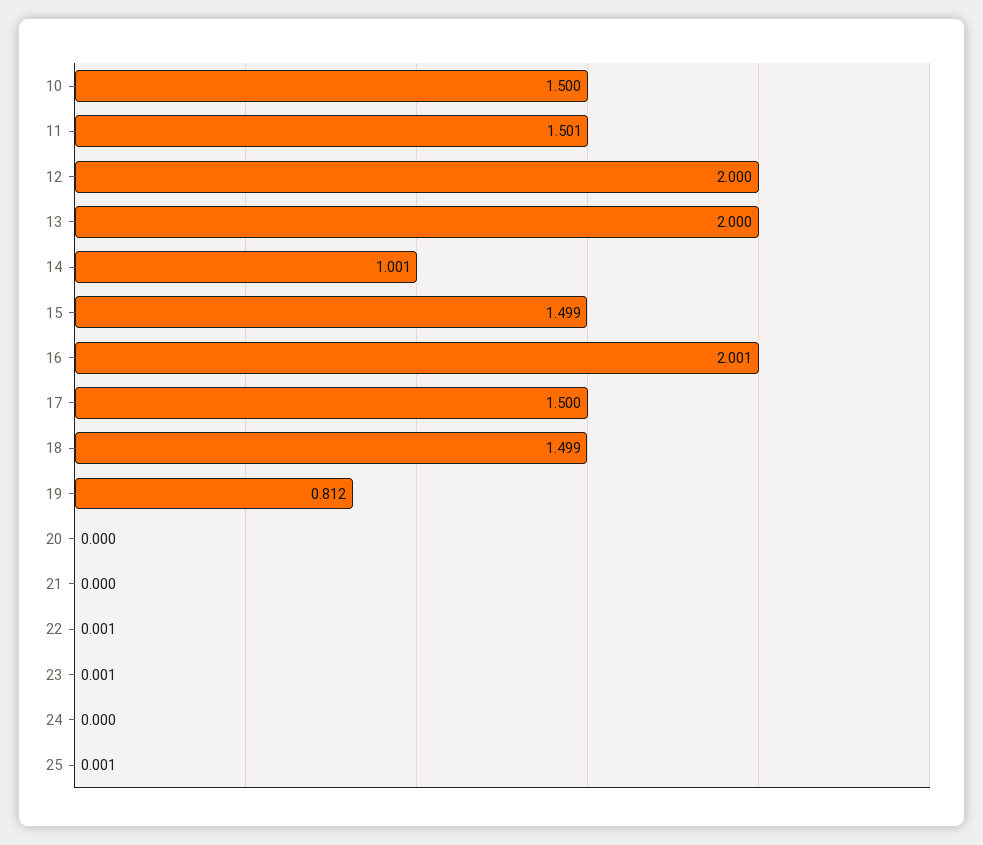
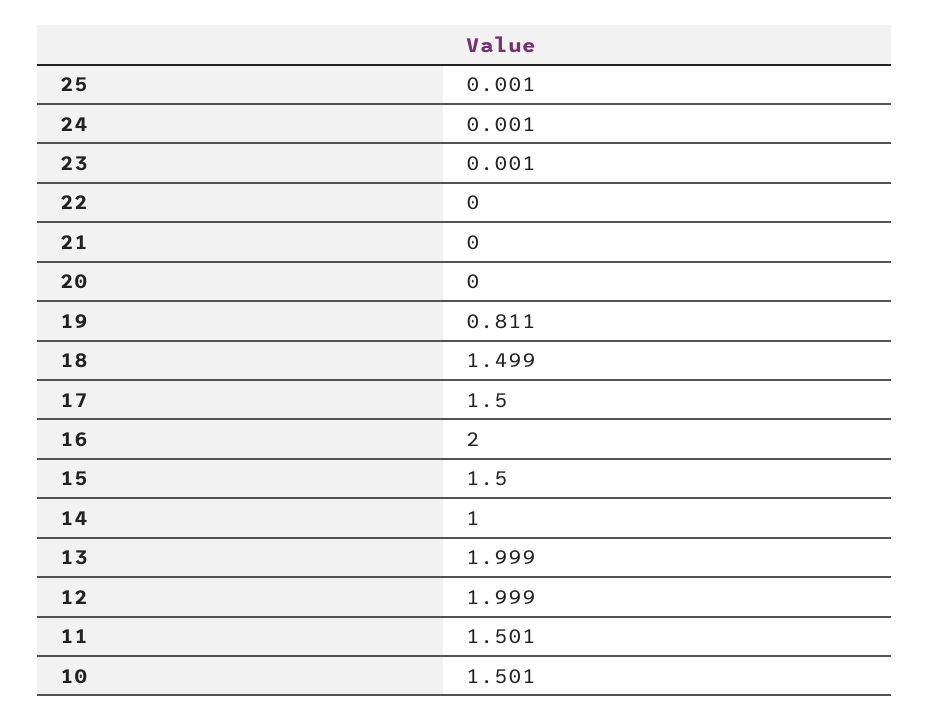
10: 1.5 -> 1.501
12: 2 -> 1.999
13: 2 -> 1.999
14: 1.001 -> 1
15: 1.499 -> 1.5
16: 2.001 -> 2
19: 0.812 -> 0.811
22: 0.001 -> 0
24: 0 -> 0.001

